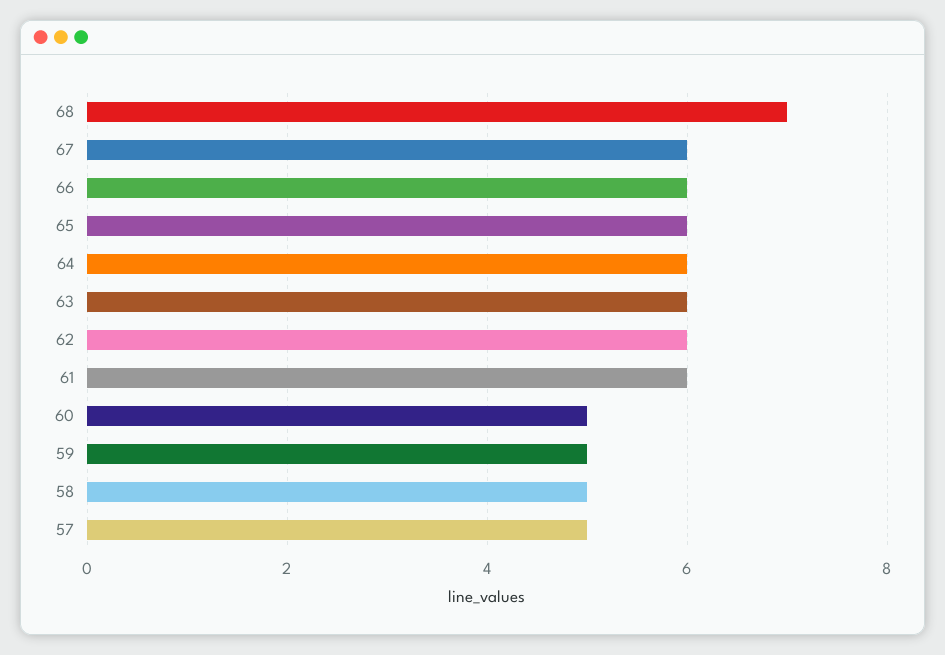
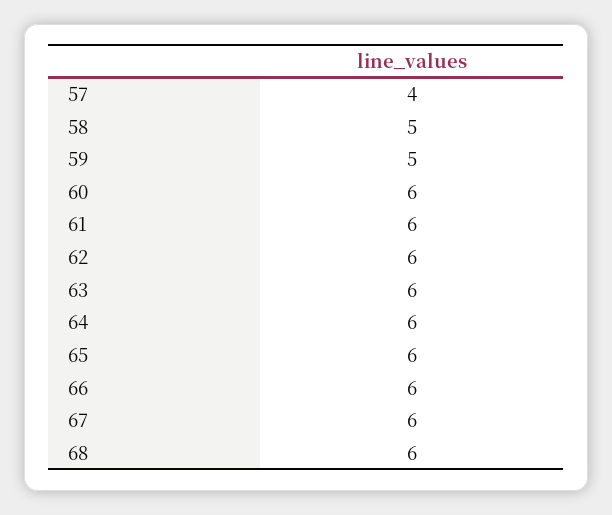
68: 7 -> 6
60: 5 -> 6
57: 5 -> 4

